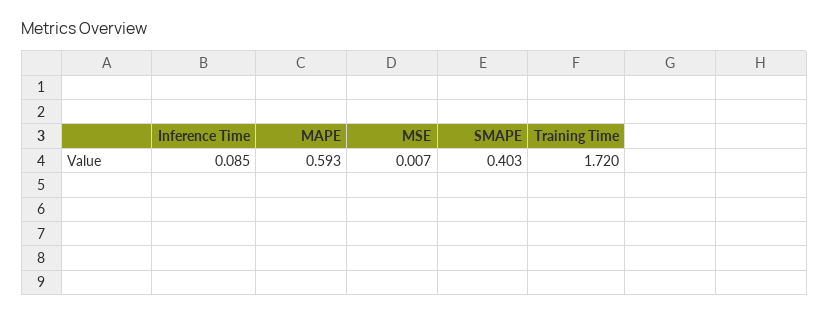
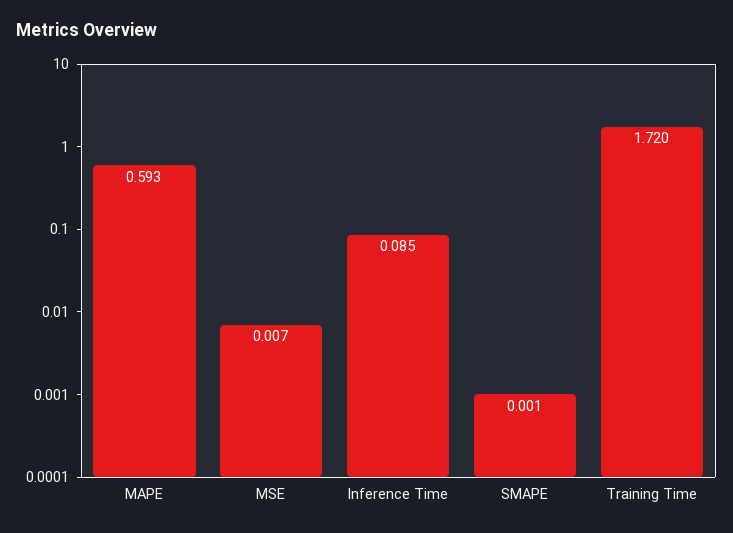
SMAPE: 0.403 -> 0.001

